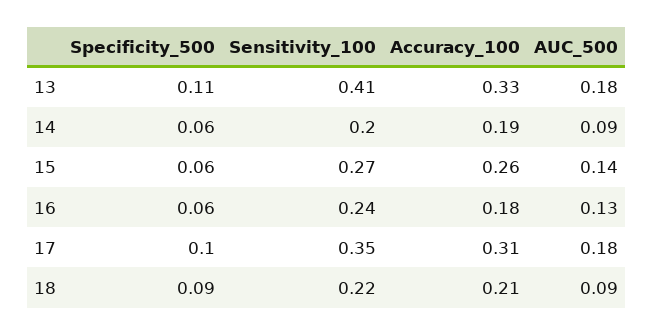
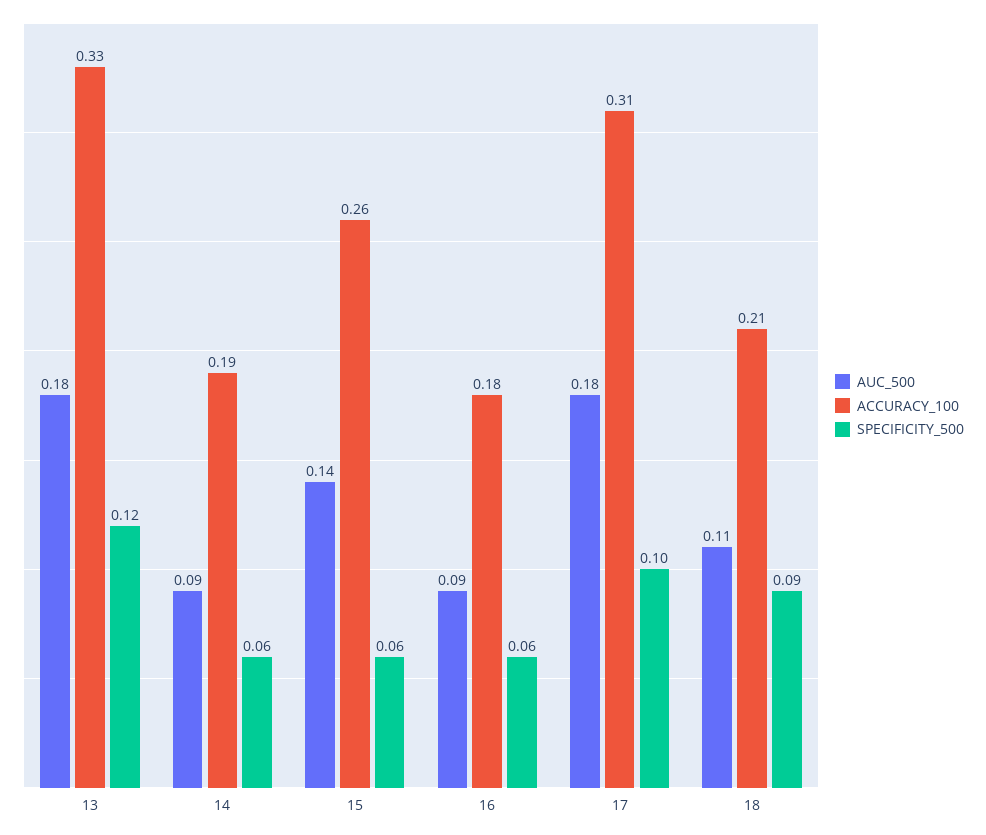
Specificity_500, 13: 0.11 -> 0.12
Sensitivity_100, 13: 0.41 -> none
Sensitivity_100, 14: 0.2 -> none
Sensitivity_100, 15: 0.27 -> none
Sensitivity_100, 16: 0.24 -> none
AUC_500, 16: 0.13 -> 0.09
Sensitivity_100, 17: 0.35 -> none
Sensitivity_100, 18: 0.22 -> none
AUC_500, 18: 0.09 -> 0.11

